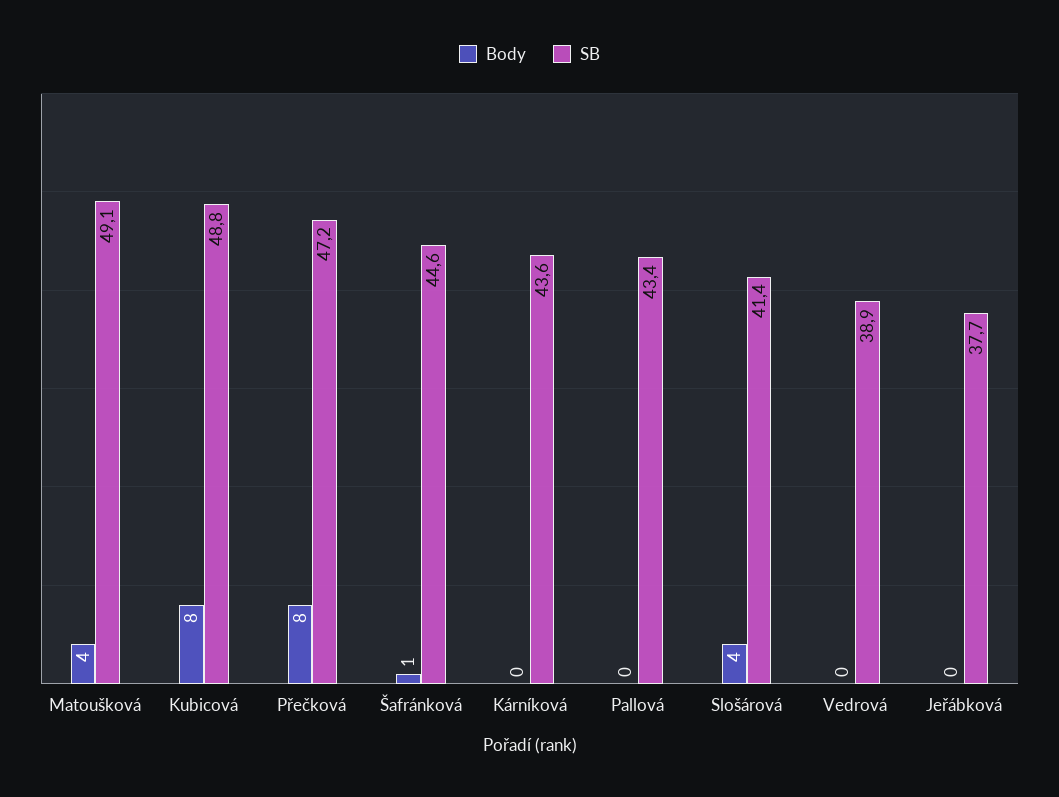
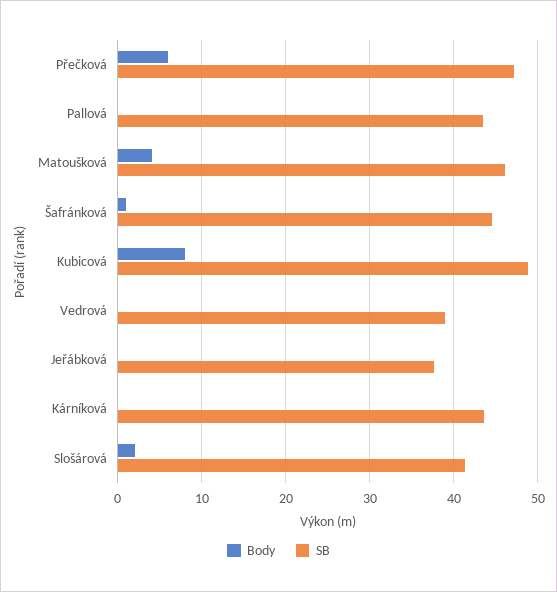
SB, Matoušková: 49.1 -> 46
Body, Přečková: 8 -> 6
Body, Slošárová: 4 -> 2

